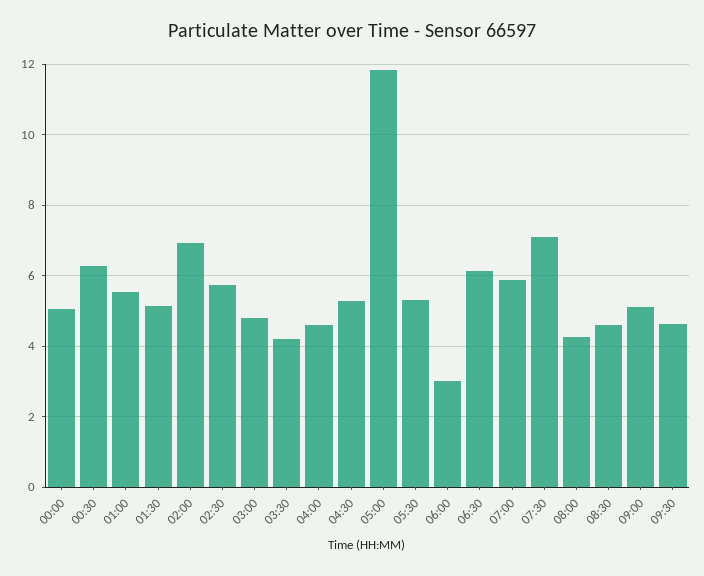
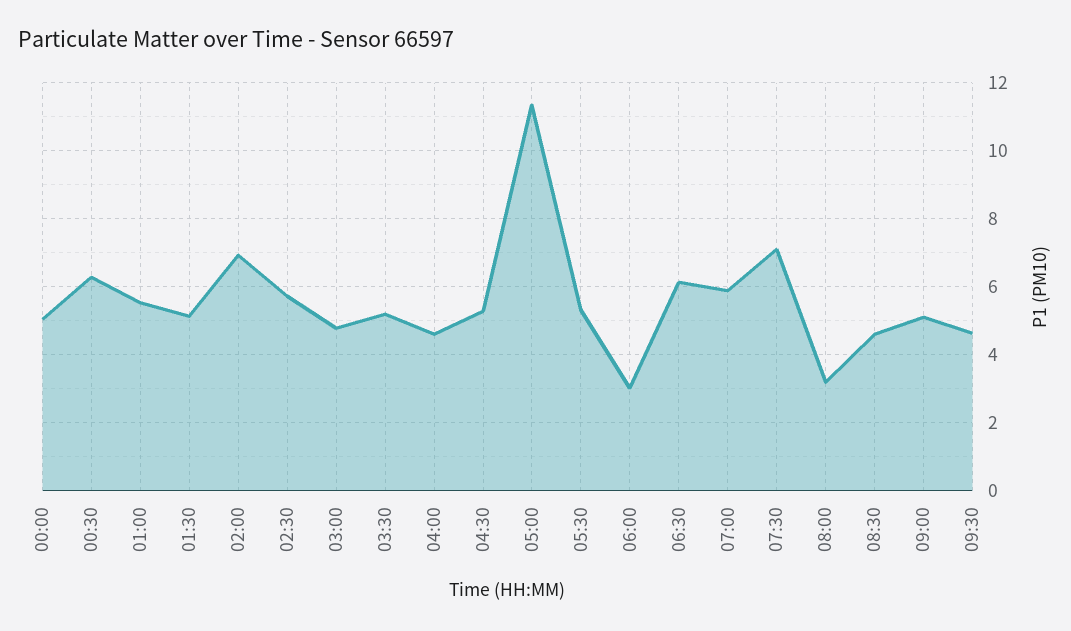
03:30: 4.2 -> 5.2
05:00: 11.8 -> 11.4
08:00: 4.2 -> 3.2

